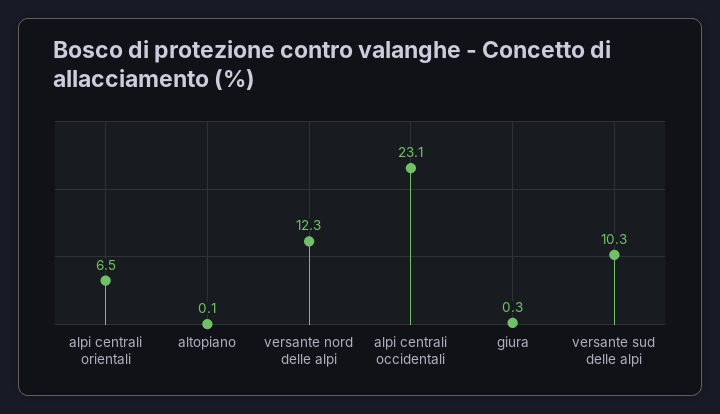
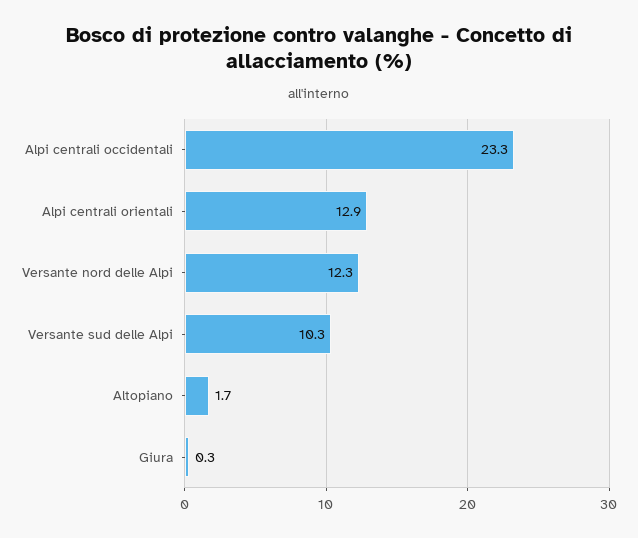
alpi centrali orientali: 6.5 -> 12.9
altopiano: 0.1 -> 1.7
alpi centrali occidentali: 23.1 -> 23.3

